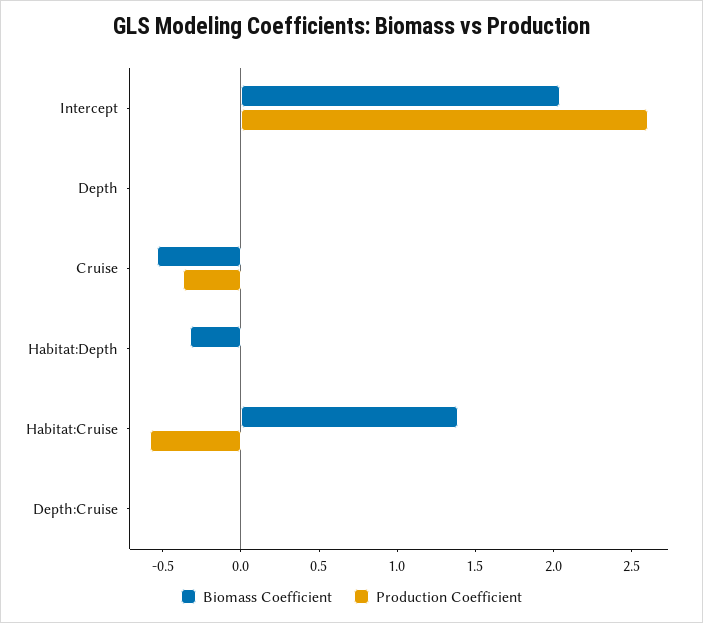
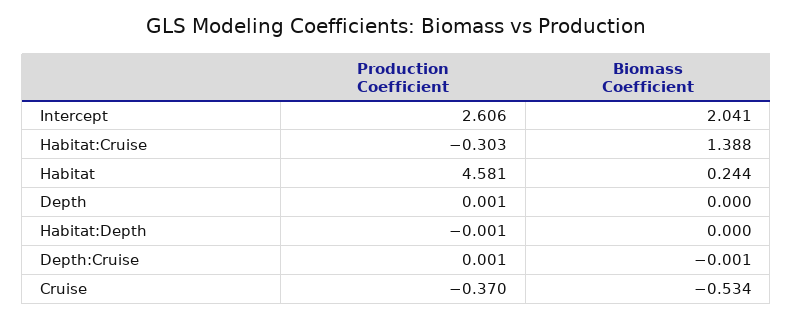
Biomass Coefficient, Habitat:Depth: -0.3 -> 0
Production Coefficient, Habitat:Cruise: -0.6 -> -0.303
Production Coefficient, Habitat: none -> 4.581
Biomass Coefficient, Habitat: none -> 0.244

